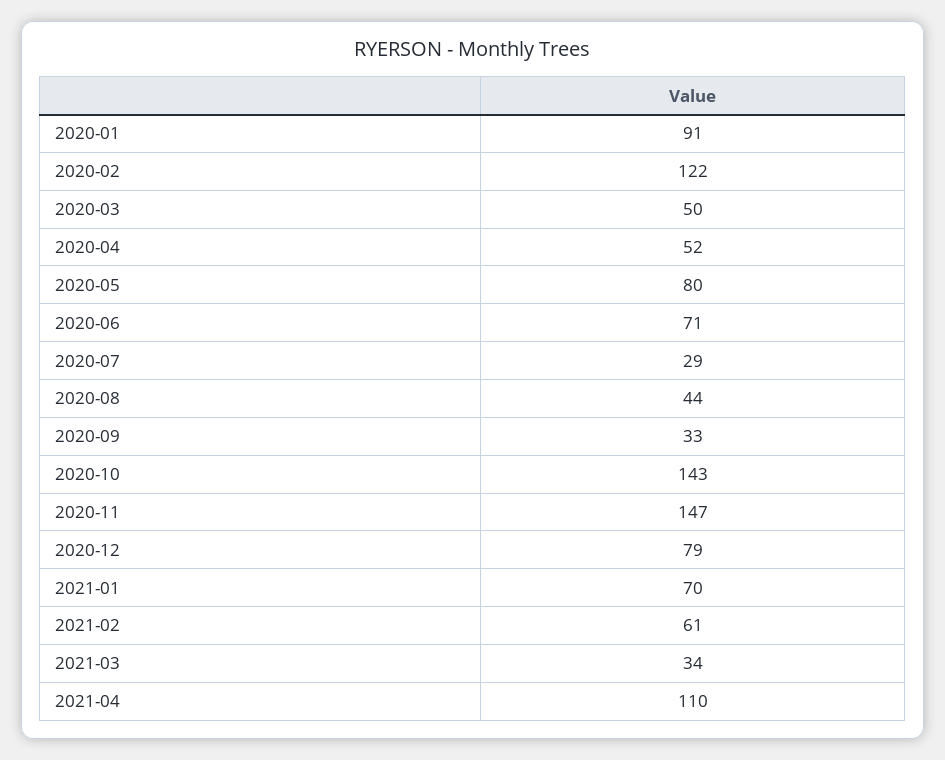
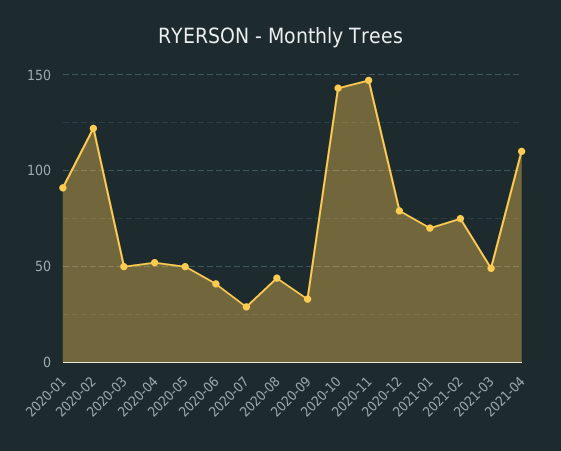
2020-05: 80 -> 50
2020-06: 71 -> 40
2021-02: 61 -> 75
2021-03: 34 -> 50

